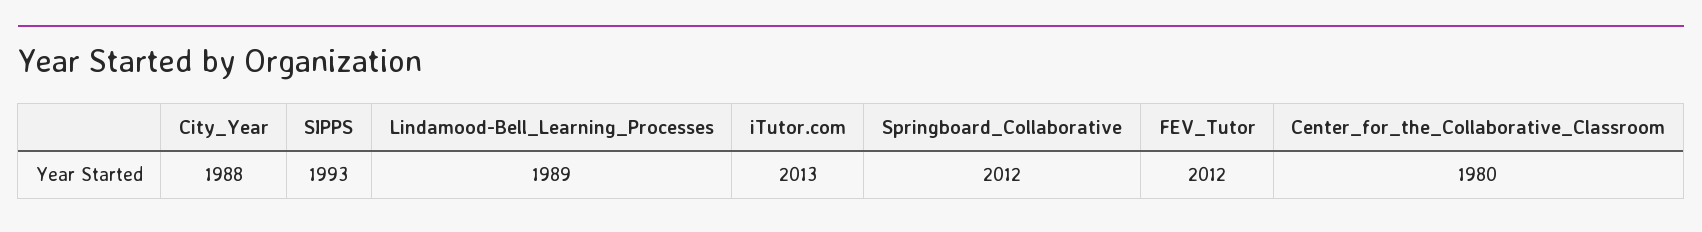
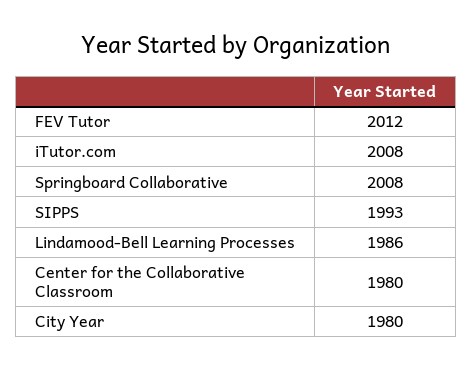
City_Year: 1988 -> 1980
Lindamood-Bell_Learning_Processes: 1989 -> 1986
iTutor.com: 2013 -> 2008
Springboard_Collaborative: 2012 -> 2008

